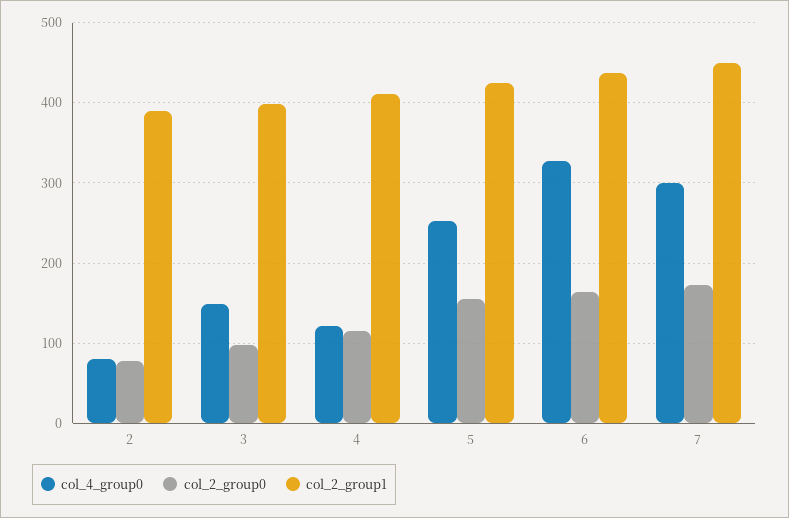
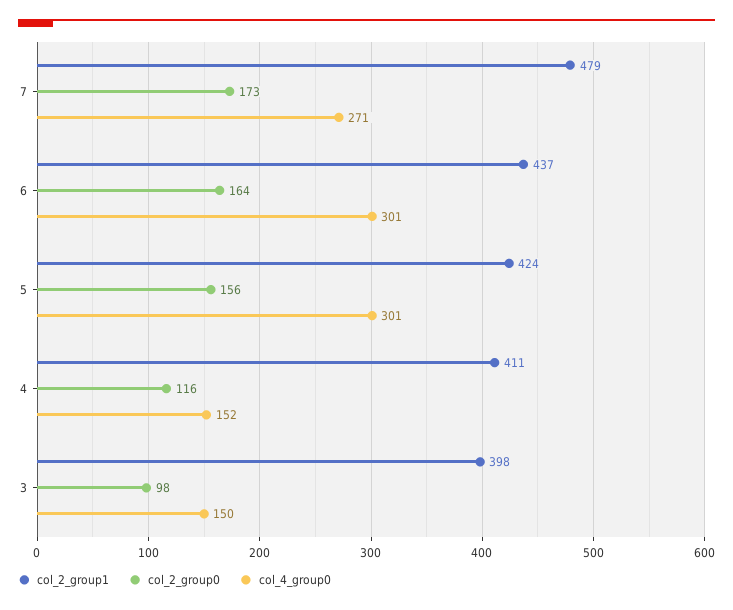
col_4_group0, 2: 80 -> none
col_2_group0, 2: 80 -> none
col_2_group1, 2: 390 -> none
col_4_group0, 4: 120 -> 152
col_4_group0, 5: 250 -> 301
col_4_group0, 6: 330 -> 301
col_4_group0, 7: 300 -> 271
col_2_group1, 7: 450 -> 479

